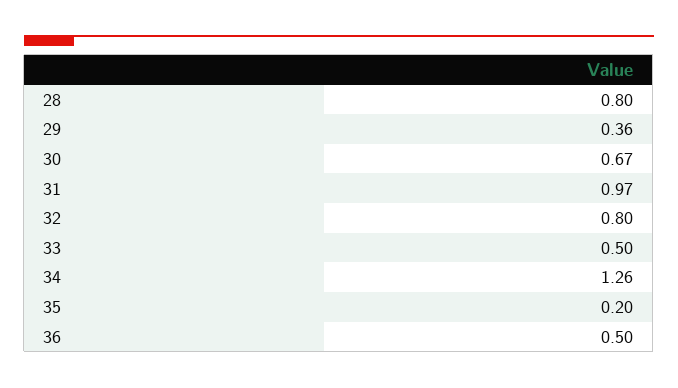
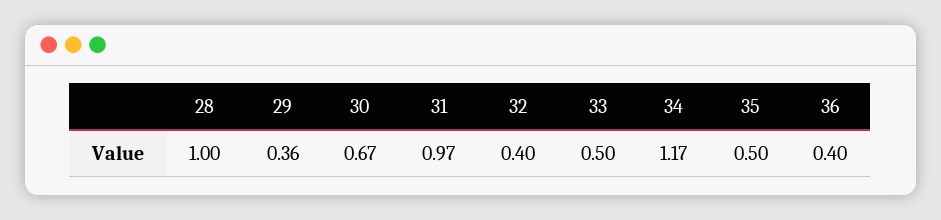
28: 0.8 -> 1
32: 0.8 -> 0.4
34: 1.26 -> 1.17
35: 0.2 -> 0.5
36: 0.5 -> 0.4

